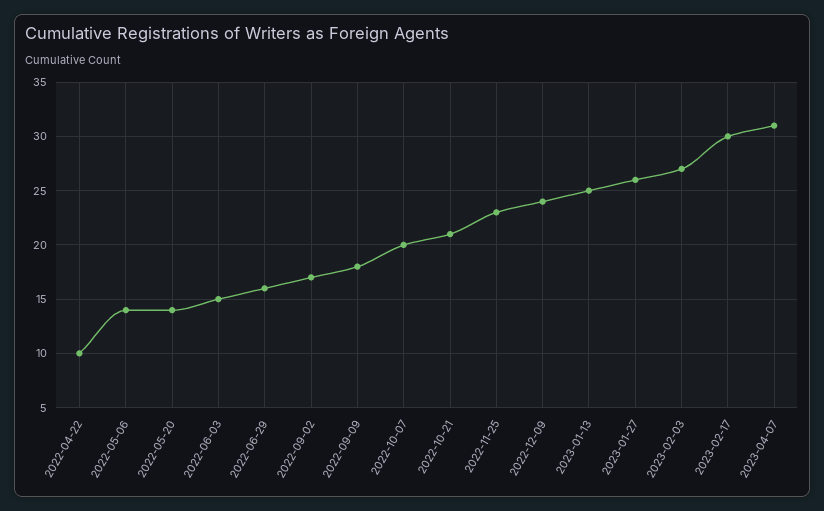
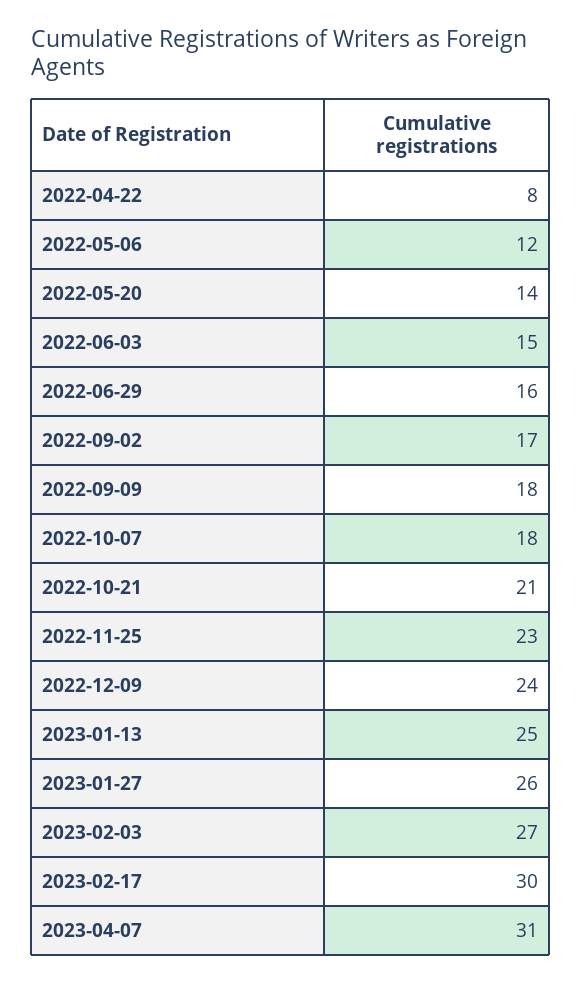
2022-04-22: 10 -> 8
2022-05-06: 14 -> 12
2022-10-07: 20 -> 18

